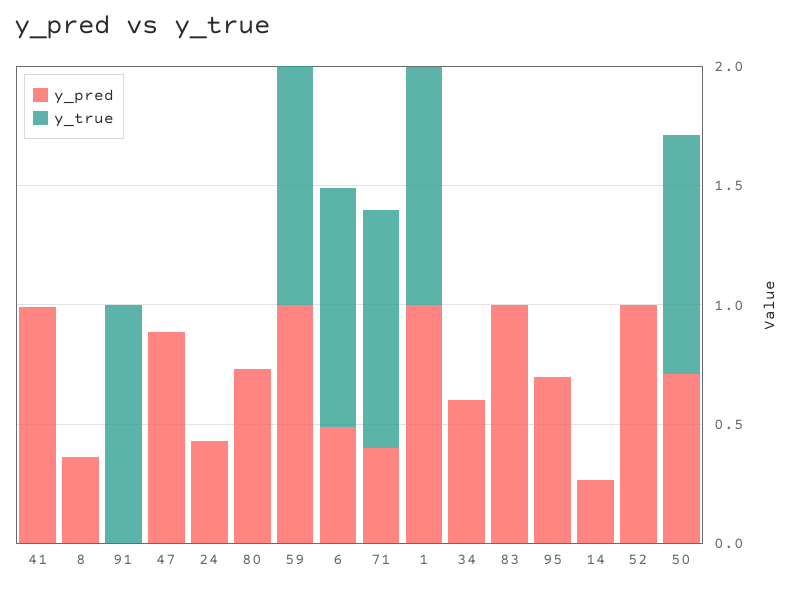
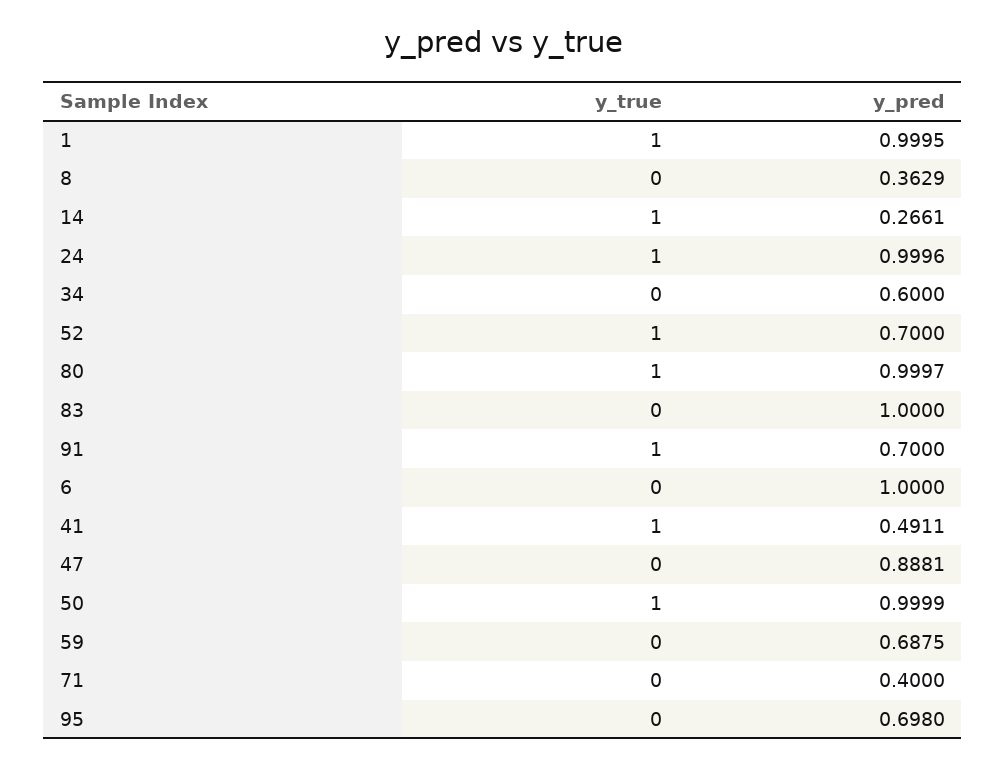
y_pred, 41: 1 -> 0.4911
y_true, 41: 0 -> 1
y_pred, 91: 0 -> 0.7
y_pred, 24: 0.4 -> 0.9996
y_true, 24: 0 -> 1
y_pred, 80: 0.7 -> 0.9997
y_true, 80: 0 -> 1
y_pred, 59: 1 -> 0.6875
y_true, 59: 1 -> 0
y_pred, 6: 0.5 -> 1
y_true, 6: 1 -> 0
y_true, 71: 1 -> 0
y_true, 14: 0 -> 1
y_pred, 52: 1 -> 0.7
y_true, 52: 0 -> 1
y_pred, 50: 0.7 -> 0.9999

